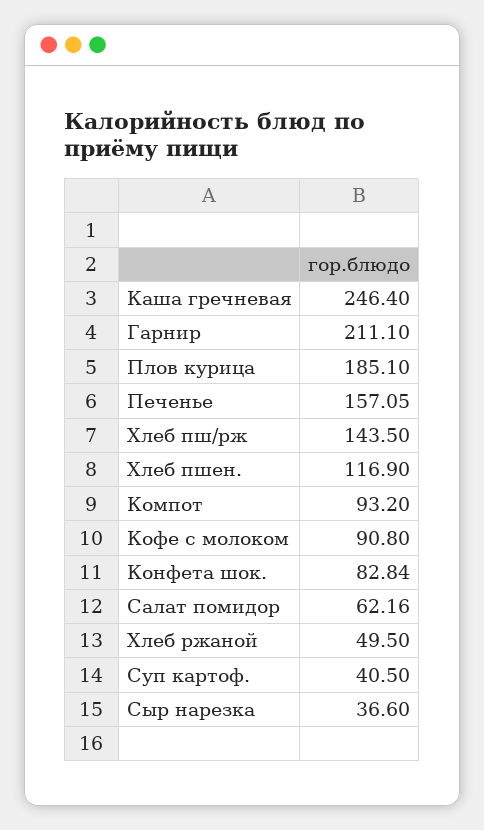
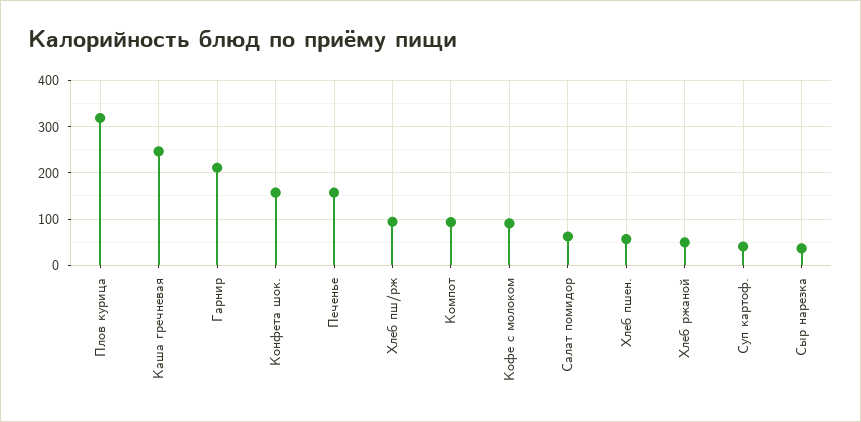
Плов курица: 185.1 -> 320
Хлеб пш/рж: 143.5 -> 100
Хлеб пшен.: 116.9 -> 60
Конфета шок.: 82.84 -> 160

